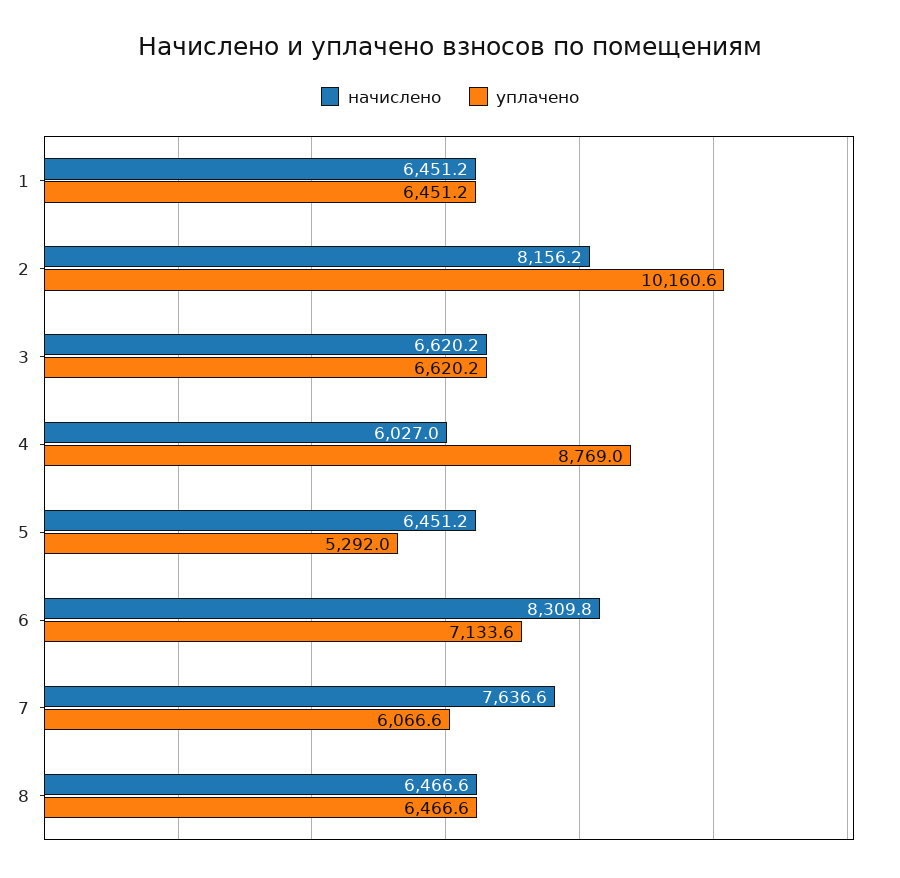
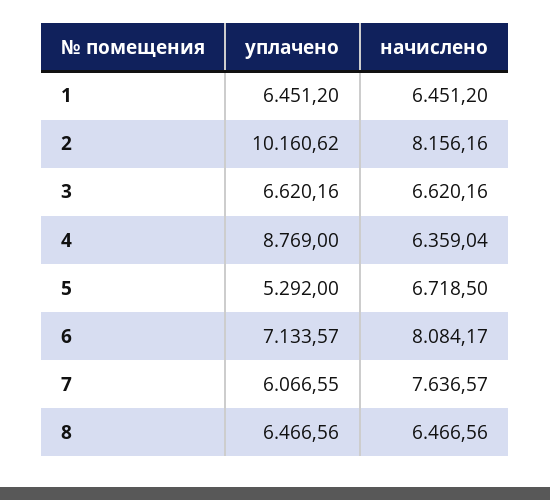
начислено, 4: 6027 -> 6359.04
начислено, 5: 6451.2 -> 6718.5
начислено, 6: 8309.8 -> 8084.17

